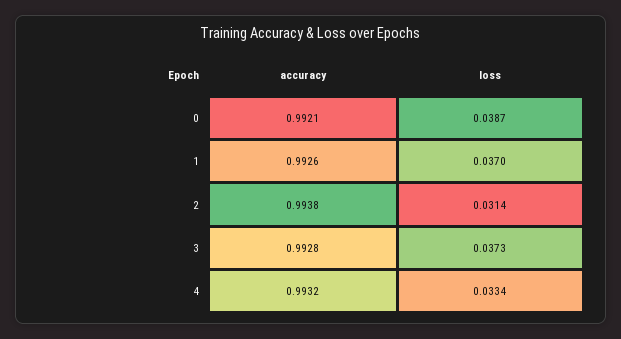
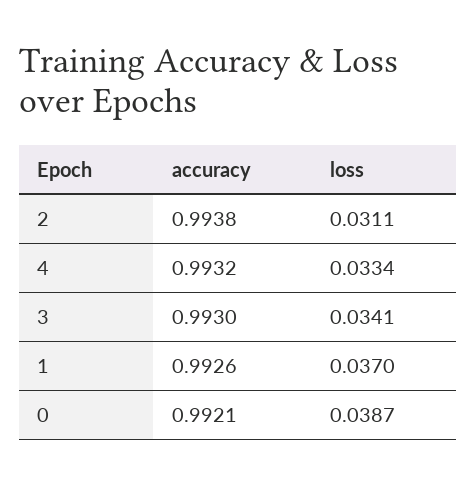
loss, 2: 0.0314 -> 0.0311
accuracy, 3: 0.9928 -> 0.993
loss, 3: 0.0373 -> 0.0341

